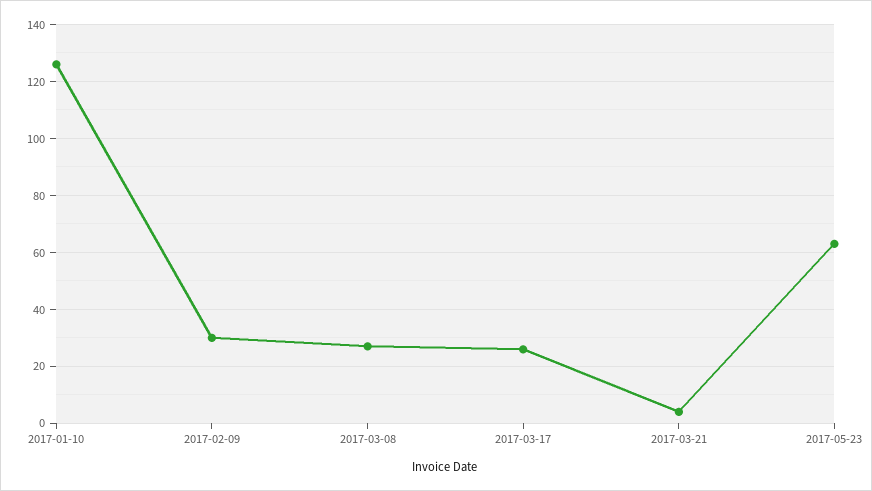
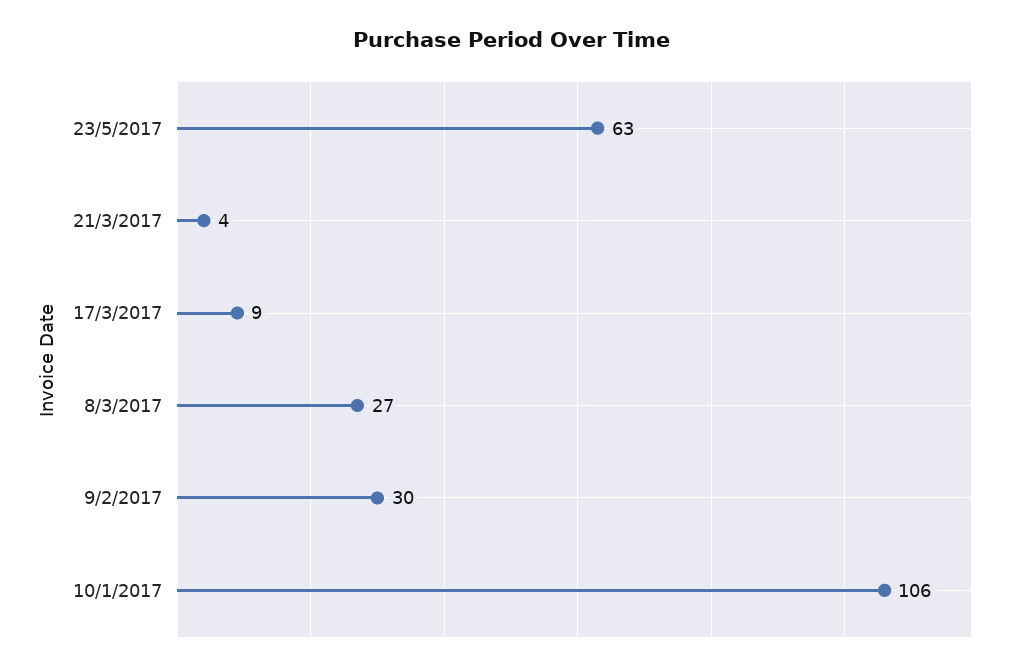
2017-01-10: 125 -> 106
2017-03-17: 25 -> 9

